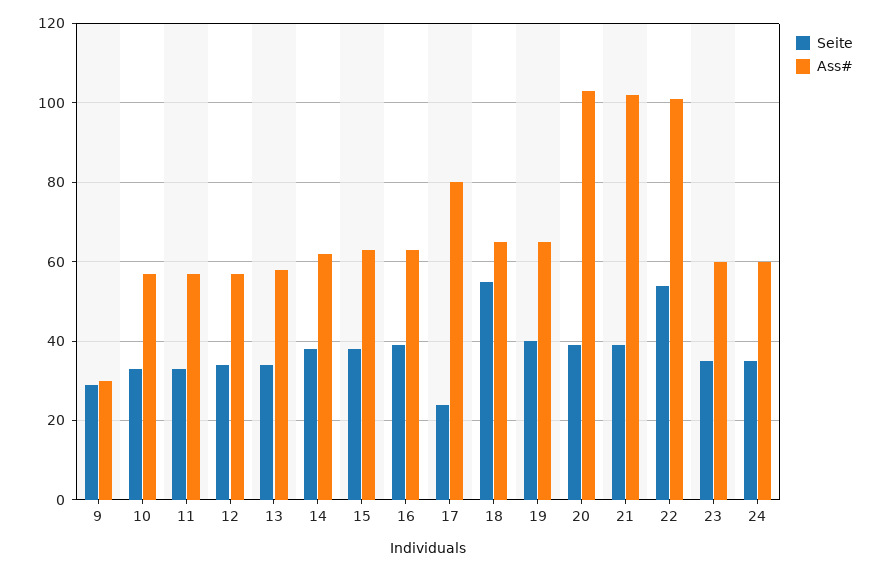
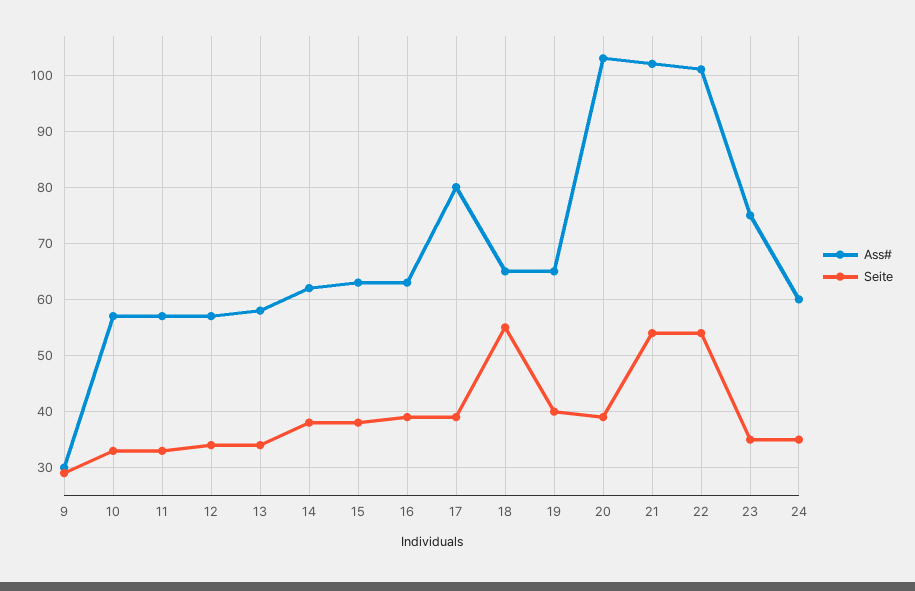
Seite, 17: 25 -> 40
Seite, 21: 40 -> 55
Ass#, 23: 60 -> 75

